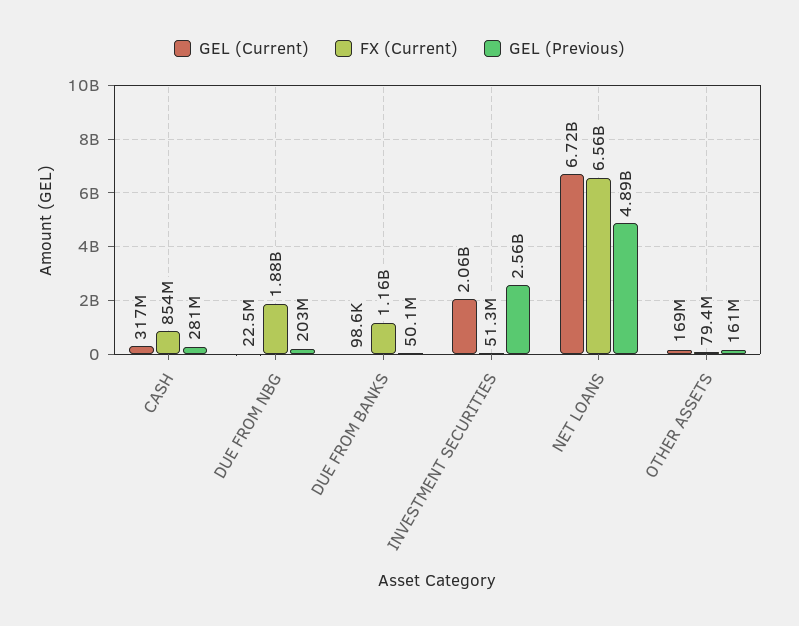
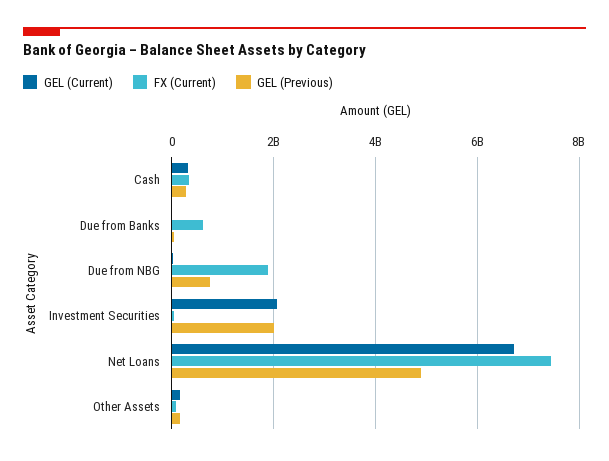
FX (Current), CASH: 854000000 -> 400000000
GEL (Previous), DUE FROM NBG: 203000000 -> 800000000
FX (Current), DUE FROM BANKS: 1160000000 -> 600000000
GEL (Previous), INVESTMENT SECURITIES: 2560000000 -> 2000000000
FX (Current), NET LOANS: 6560000000 -> 7400000000

